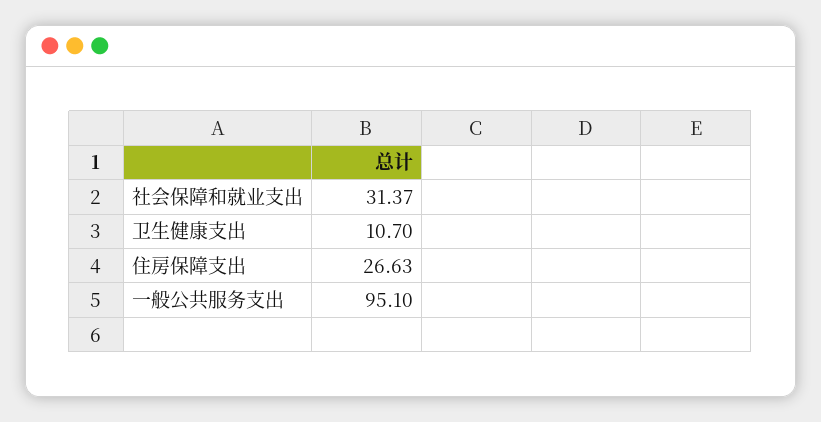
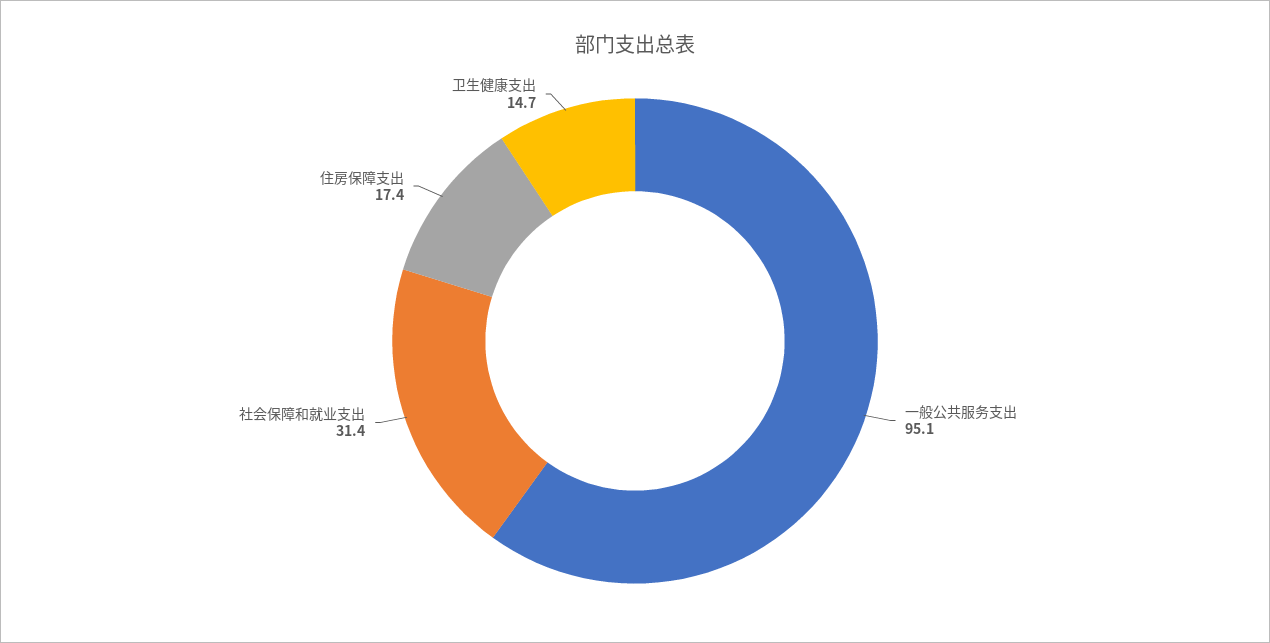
卫生健康支出: 10.7 -> 14.7
住房保障支出: 26.63 -> 17.4

